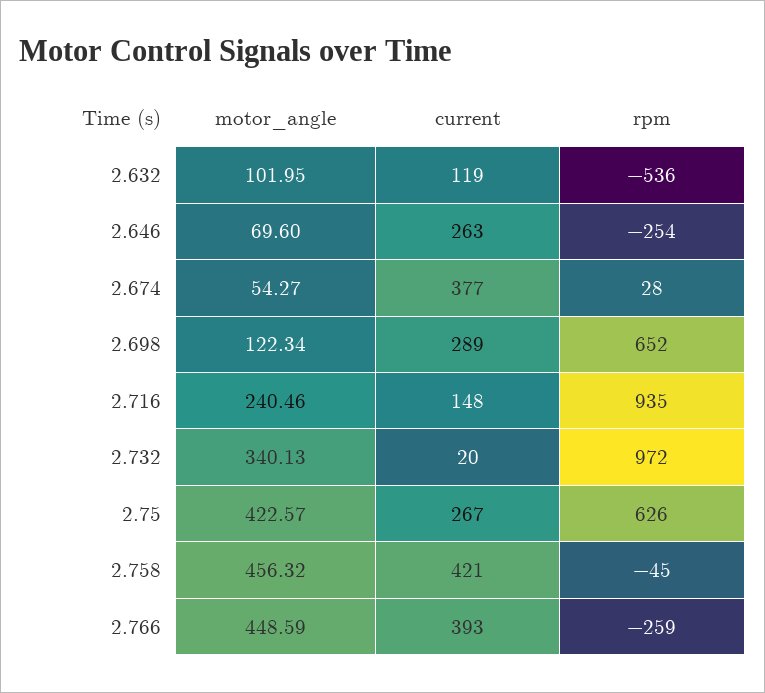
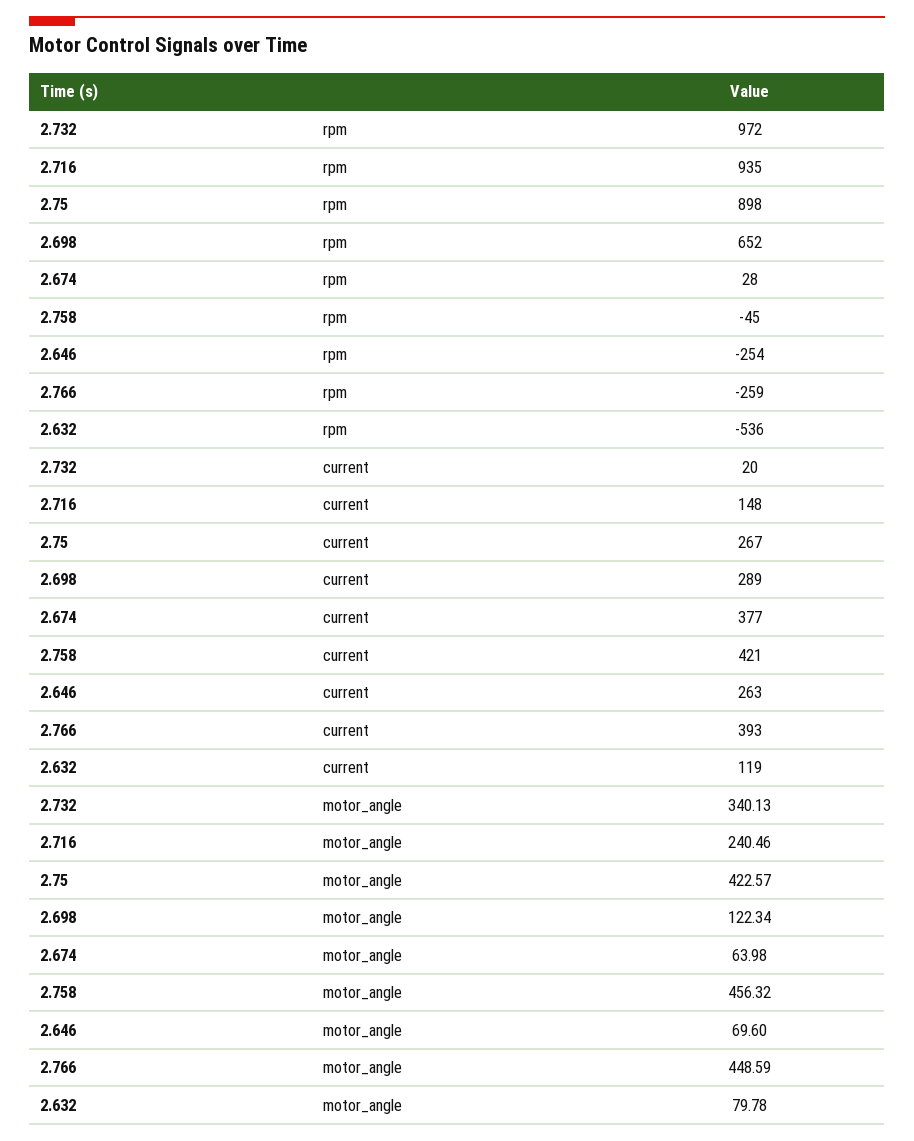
motor_angle, 2.632: 101.95 -> 79.78
motor_angle, 2.674: 54.27 -> 63.98
rpm, 2.75: 626 -> 898

